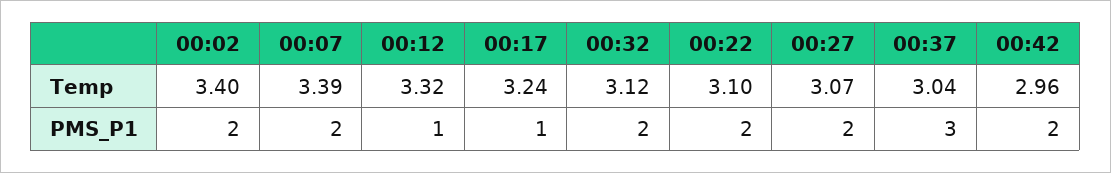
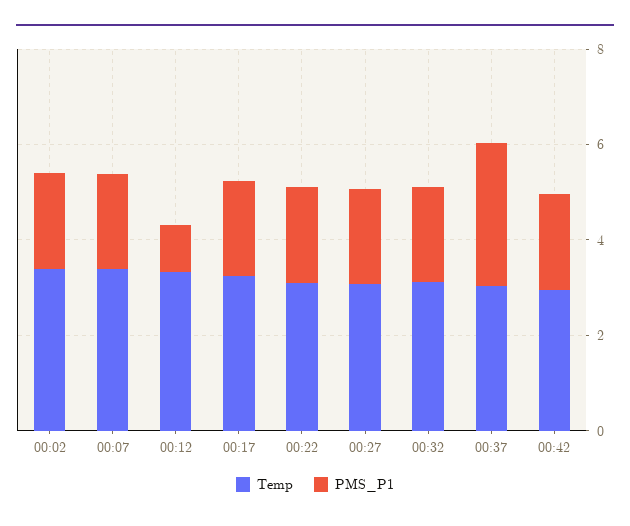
PMS_P1, 00:17: 1 -> 2

